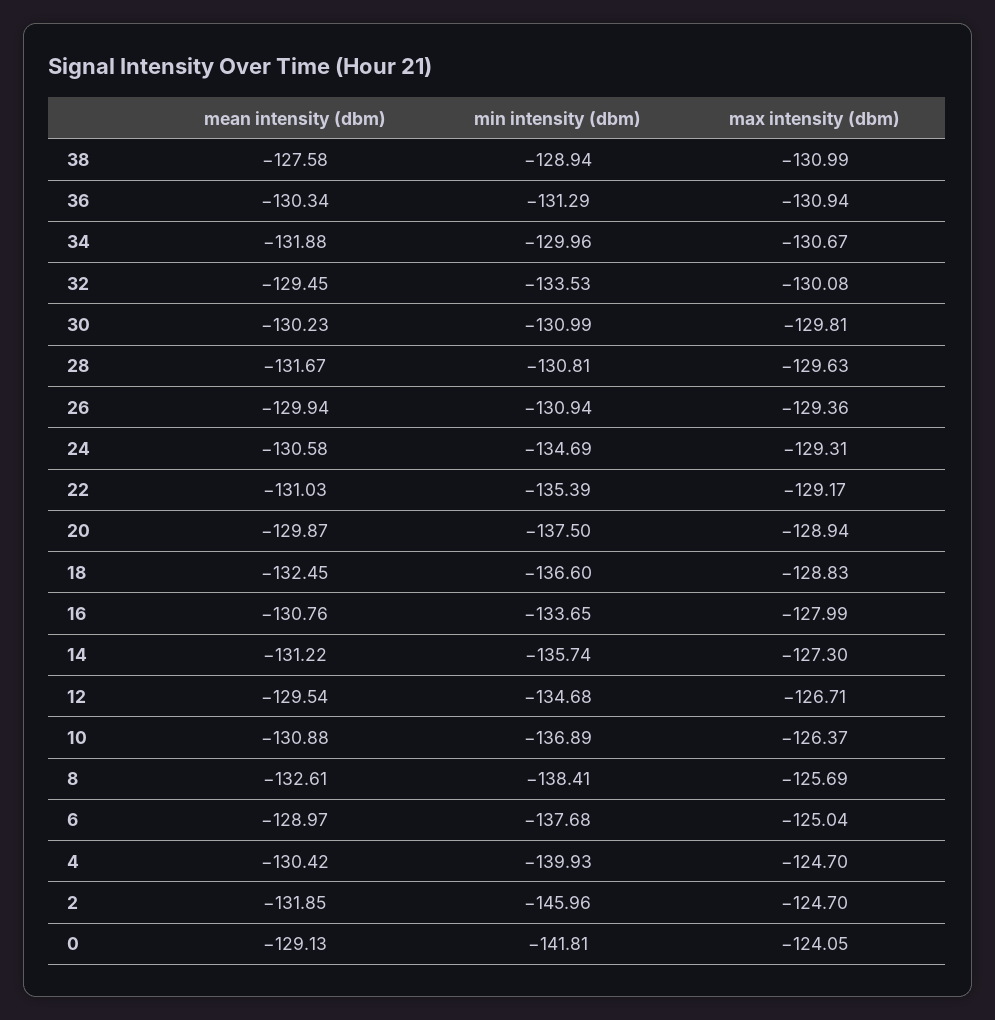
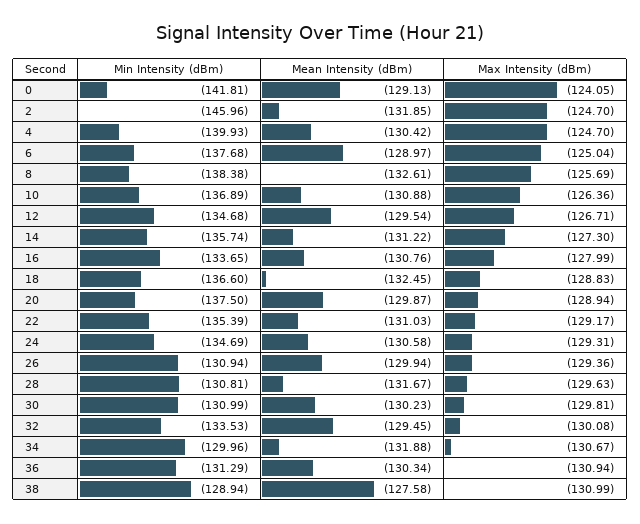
max intensity (dbm), 10: -126.37 -> -126.36
min intensity (dbm), 8: -138.41 -> -138.38

